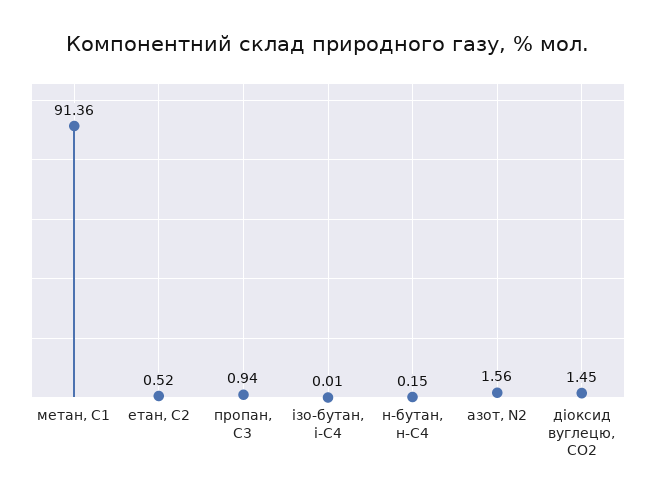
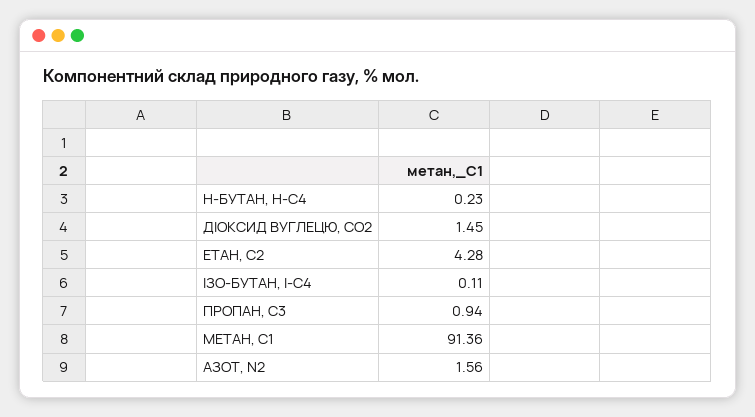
етан, С2: 0.52 -> 4.28
ізо-бутан, і-С4: 0.01 -> 0.11
н-бутан, н-С4: 0.15 -> 0.23

